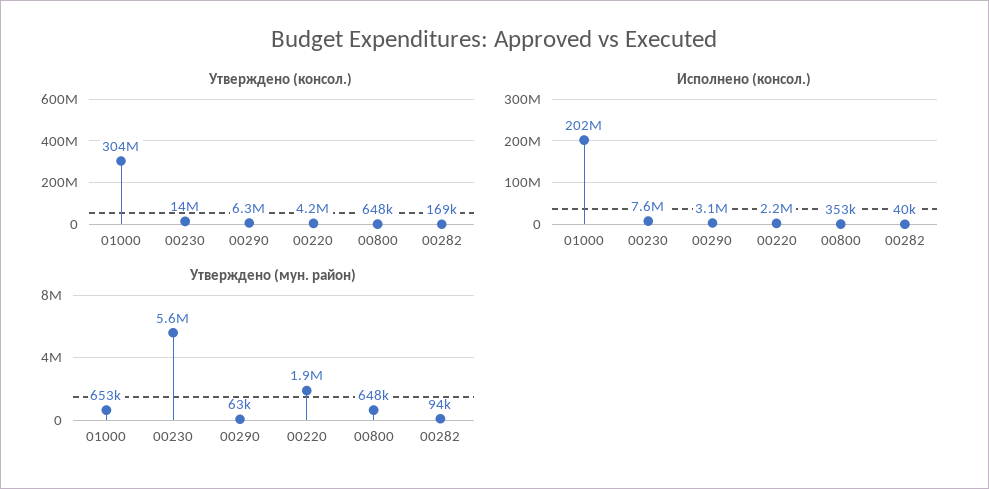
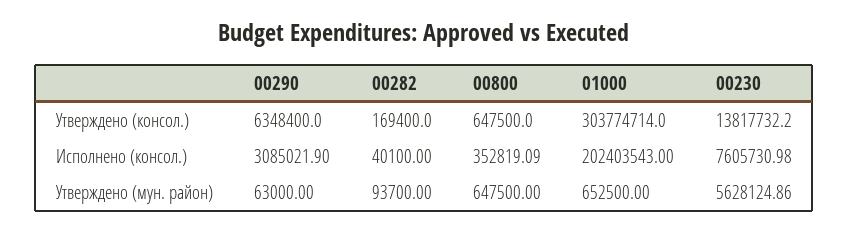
Утверждено (консол.), 00220: 4200000 -> none
Исполнено (консол.), 00220: 2200000 -> none
Утверждено (мун. район), 00220: 1900000 -> none

